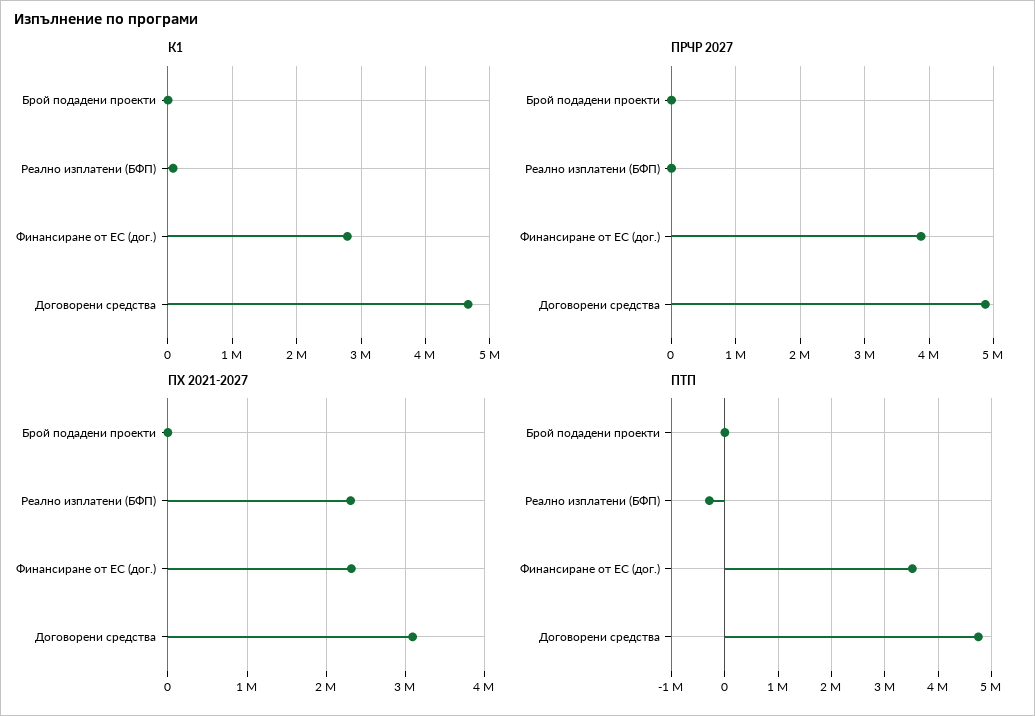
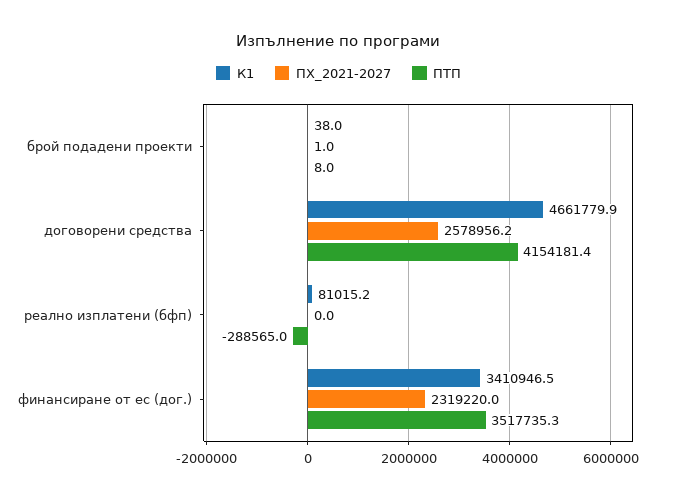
К1, Финансиране от ЕС (дог.): 2800000 -> 3410946.5
ПРЧР 2027, Брой подадени проекти: 0 -> none
ПРЧР 2027, Реално изплатени (БФП): 0 -> none
ПРЧР 2027, Финансиране от ЕС (дог.): 3900000 -> none
ПРЧР 2027, Договорени средства: 4900000 -> none
ПХ 2021-2027, Реално изплатени (БФП): 2300000 -> 0
ПХ 2021-2027, Договорени средства: 3100000 -> 2578956.2
ПТП, Договорени средства: 4800000 -> 4154181.4

